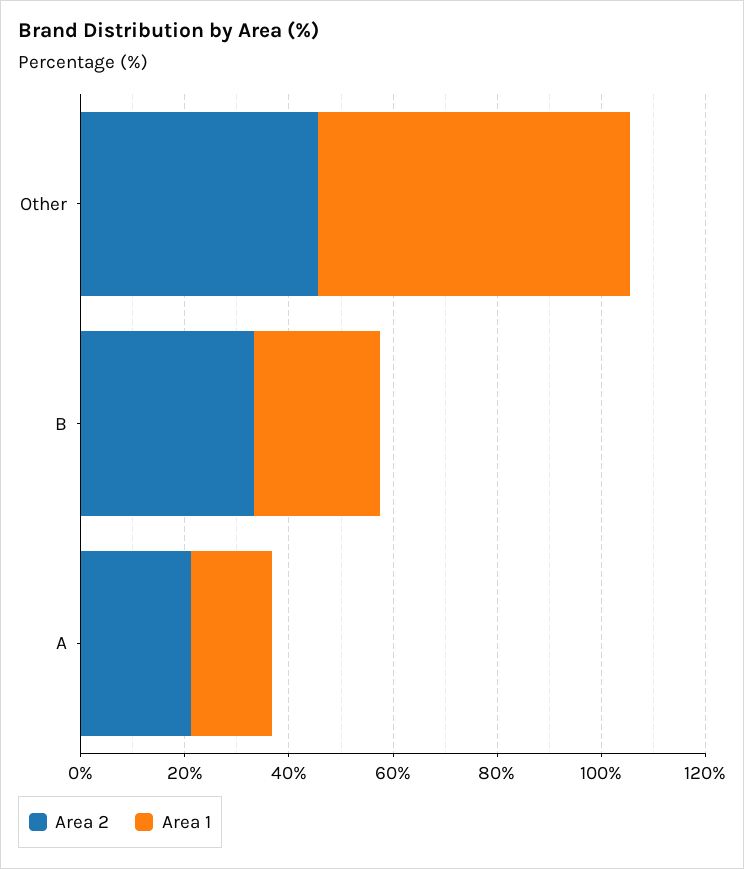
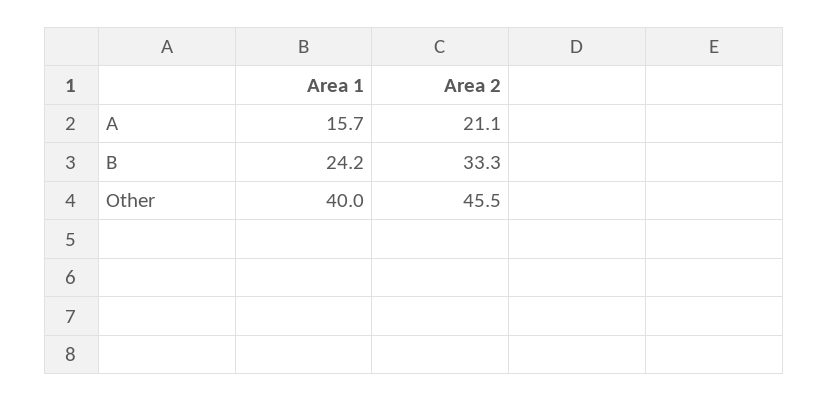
Area 1, Other: 60 -> 40

